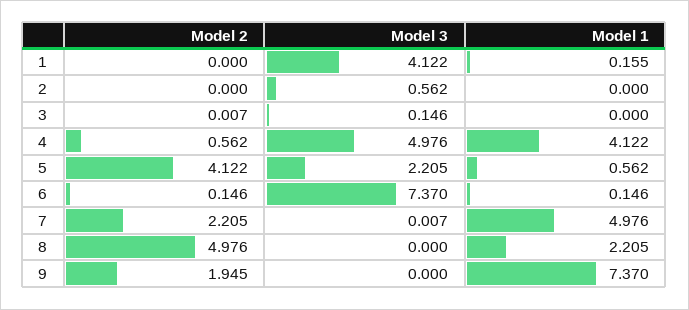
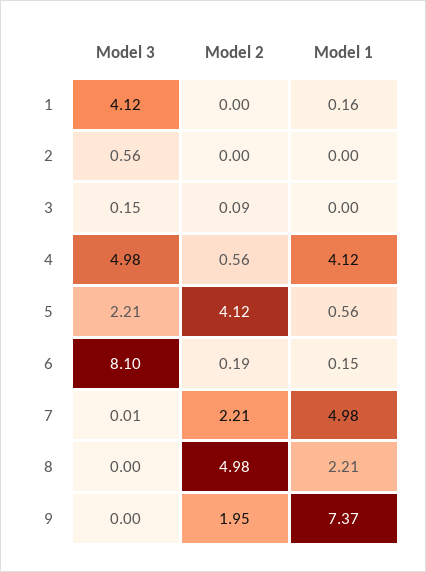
Model 2, 3: 0.007 -> 0.09
Model 2, 6: 0.146 -> 0.19
Model 3, 6: 7.37 -> 8.1

